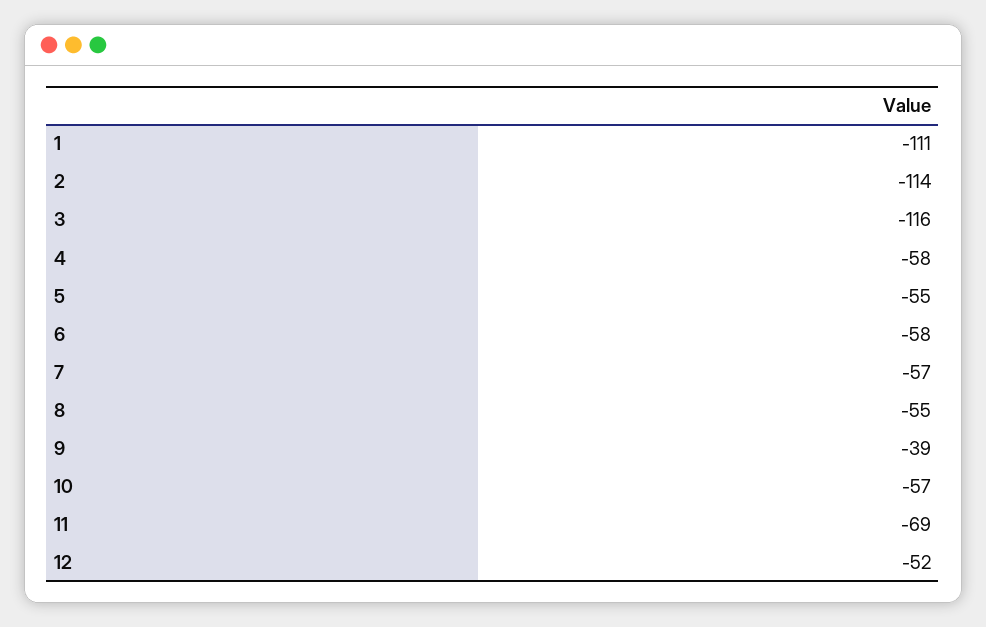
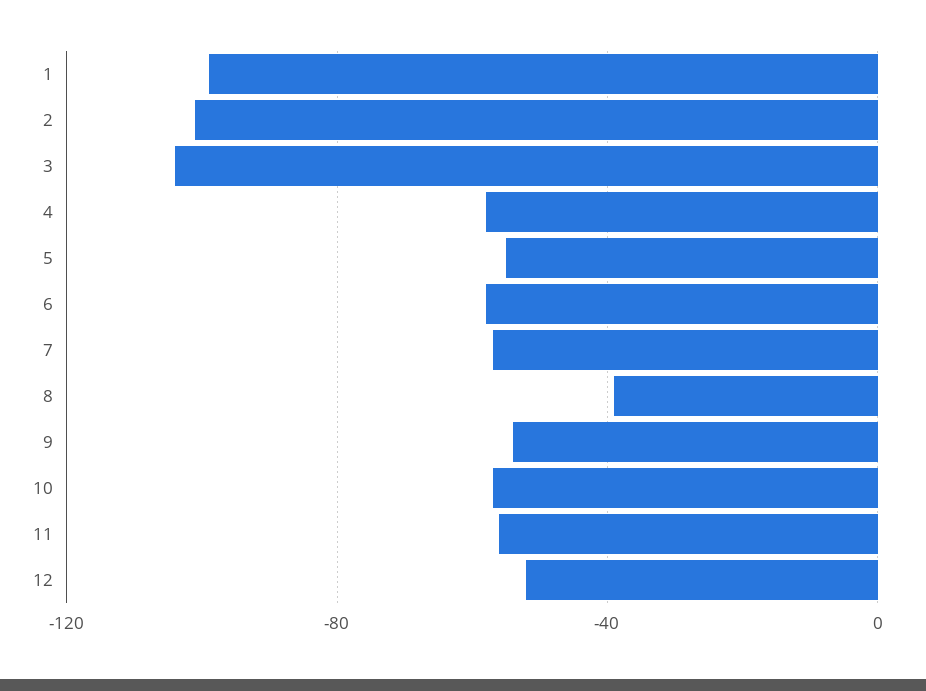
1: -111 -> -100
2: -114 -> -100
3: -116 -> -105
8: -55 -> -40
9: -39 -> -55
11: -69 -> -55

